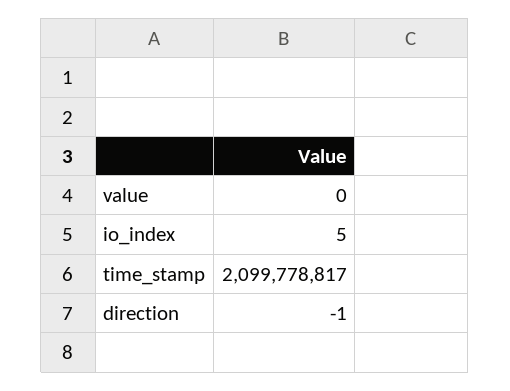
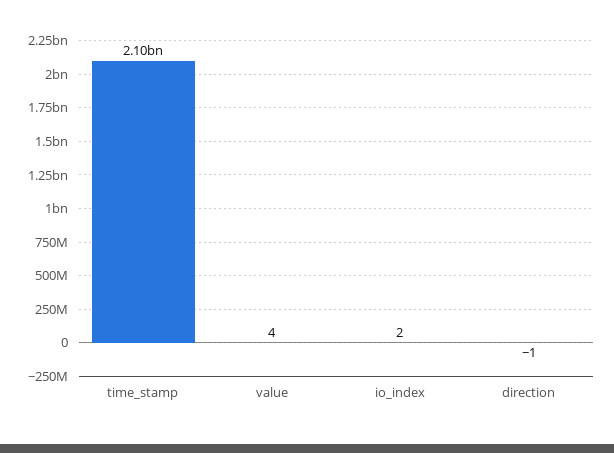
value: 0 -> 4
io_index: 5 -> 2

